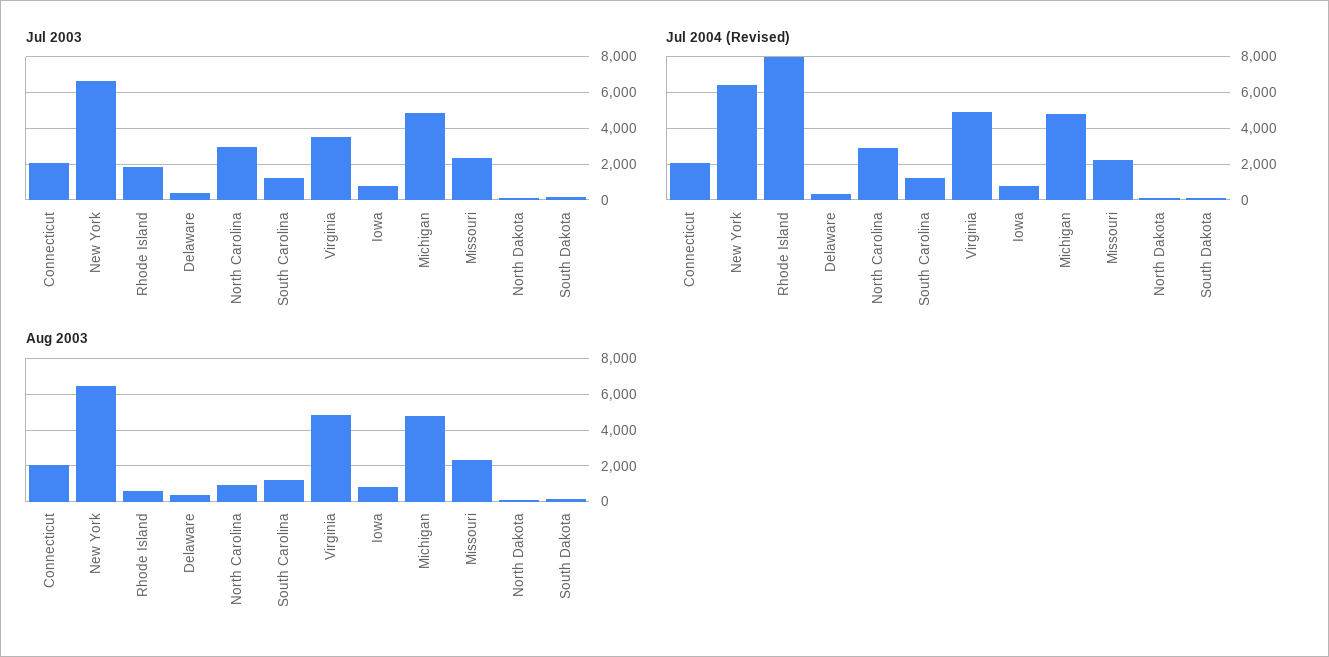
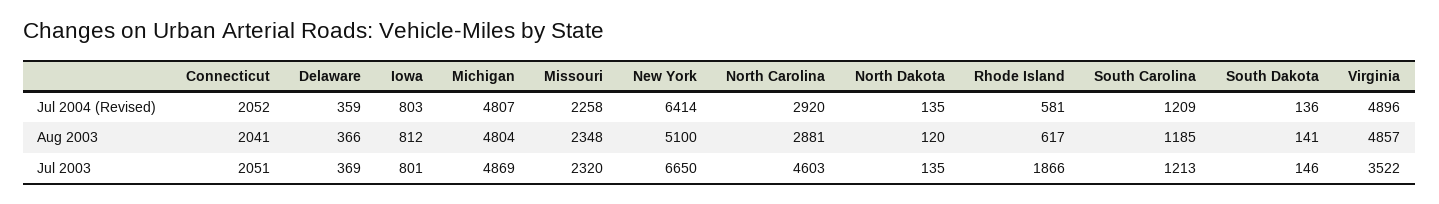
Jul 2003, North Carolina: 3000 -> 4603
Jul 2004 (Revised), Rhode Island: 8000 -> 581
Aug 2003, New York: 6500 -> 5100
Aug 2003, North Carolina: 1000 -> 2881

